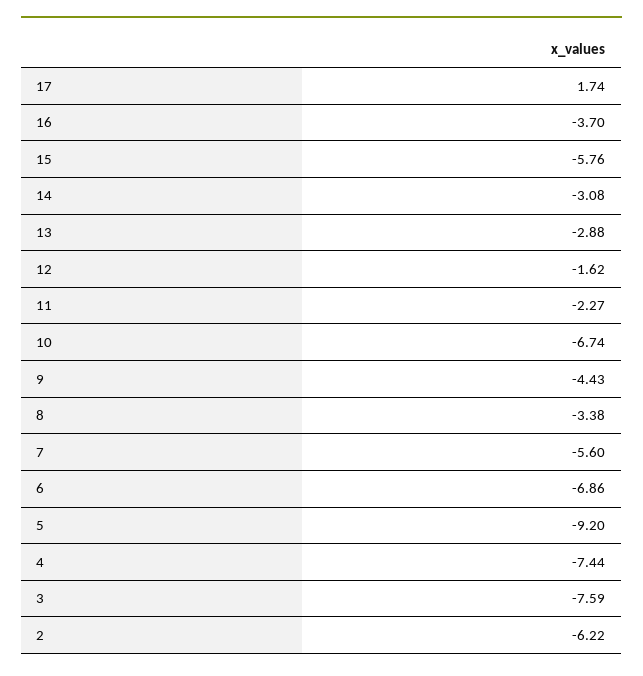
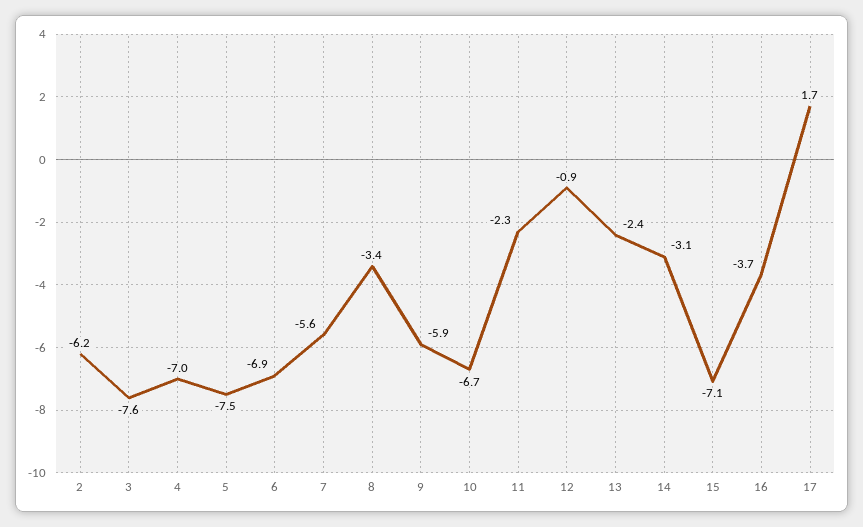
15: -5.76 -> -7.1
13: -2.88 -> -2.4
12: -1.62 -> -0.9
9: -4.43 -> -5.9
5: -9.2 -> -7.5
4: -7.44 -> -7

